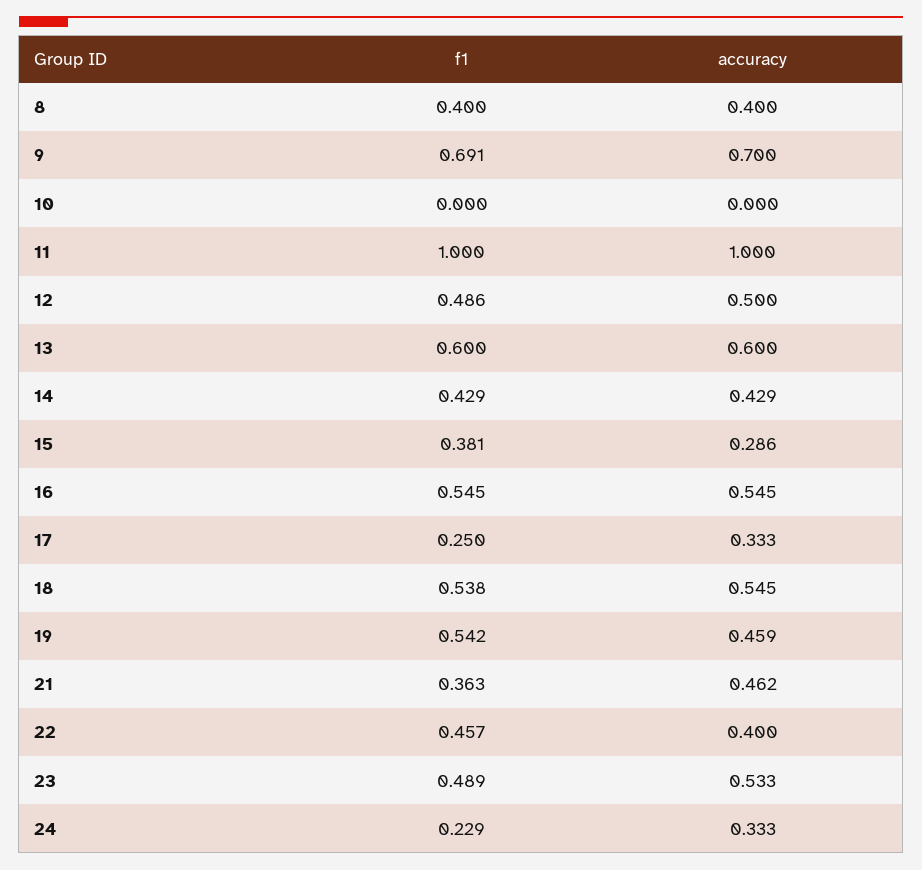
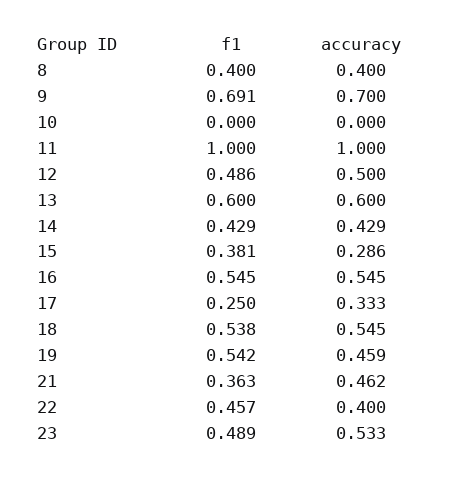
f1, 24: 0.229 -> none
accuracy, 24: 0.333 -> none

